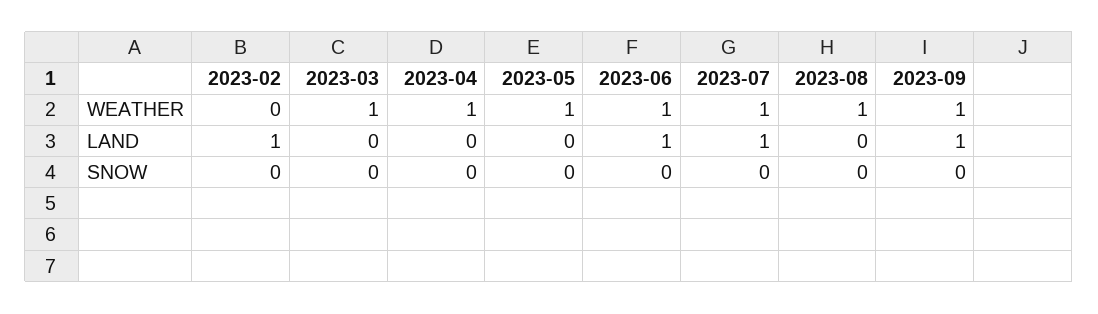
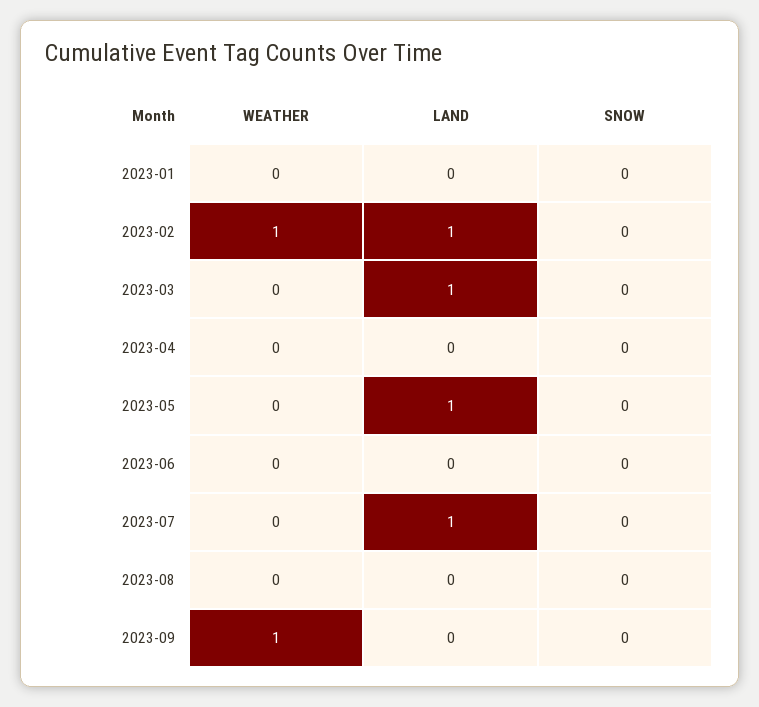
2023-02, WEATHER: 0 -> 1
2023-03, WEATHER: 1 -> 0
2023-04, WEATHER: 1 -> 0
2023-05, WEATHER: 1 -> 0
2023-06, WEATHER: 1 -> 0
2023-07, WEATHER: 1 -> 0
2023-08, WEATHER: 1 -> 0
2023-03, LAND: 0 -> 1
2023-05, LAND: 0 -> 1
2023-06, LAND: 1 -> 0
2023-09, LAND: 1 -> 0
2023-01, WEATHER: none -> 0
2023-01, LAND: none -> 0
2023-01, SNOW: none -> 0

